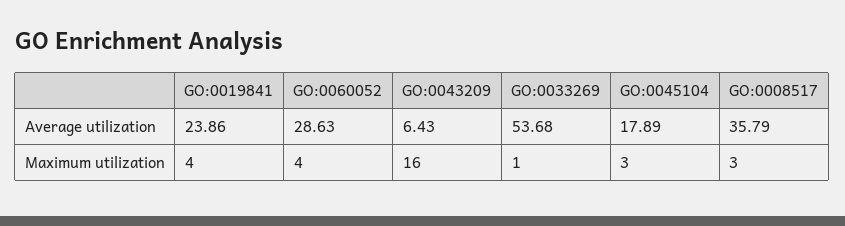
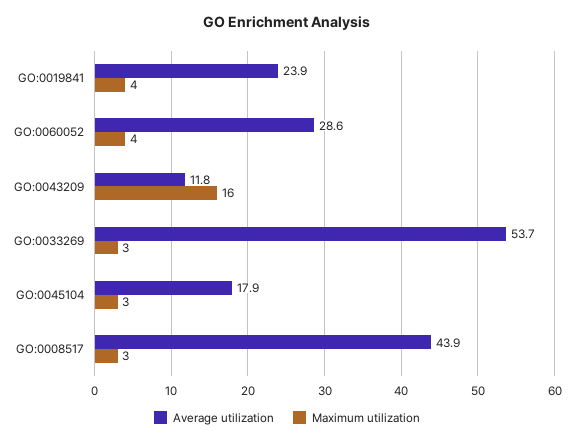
Average utilization, GO:0043209: 6.43 -> 11.8
Average utilization, GO:0008517: 35.79 -> 43.9
Maximum utilization, GO:0033269: 1 -> 3

